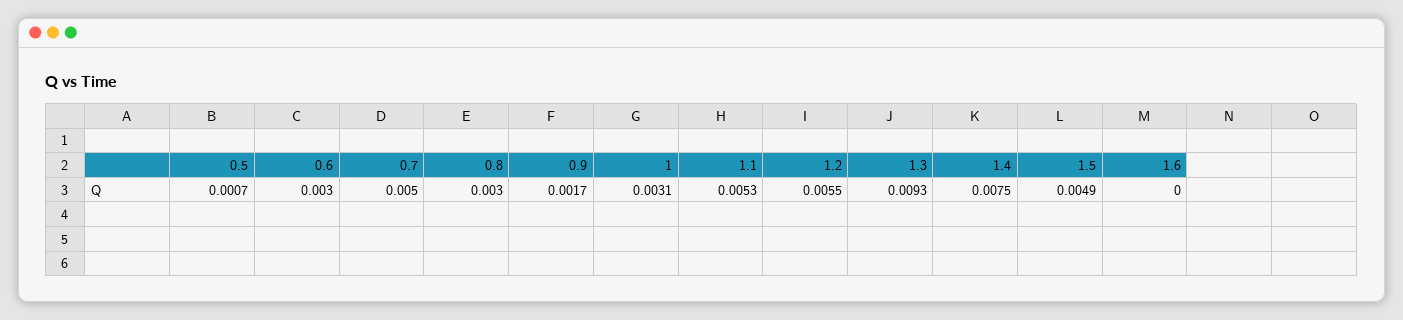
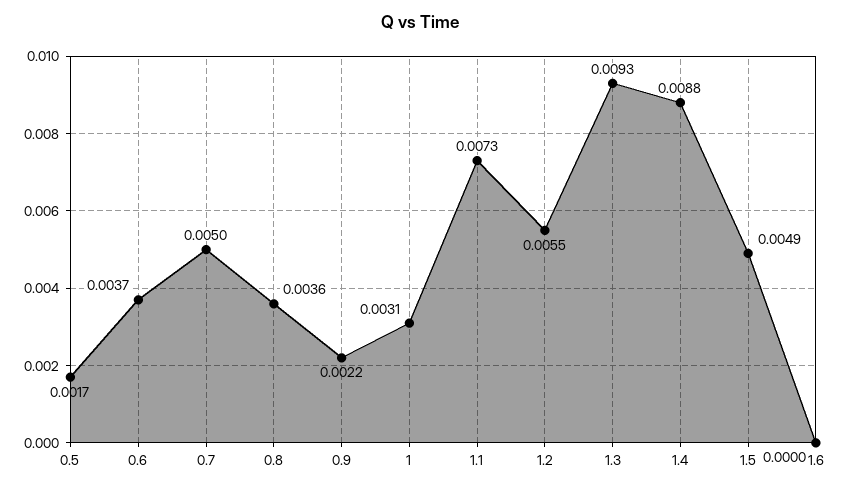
0.5: 0.0007 -> 0.0017
0.6: 0.003 -> 0.0037
0.8: 0.003 -> 0.0036
0.9: 0.0017 -> 0.0022
1.1: 0.0053 -> 0.0073
1.4: 0.0075 -> 0.0088

